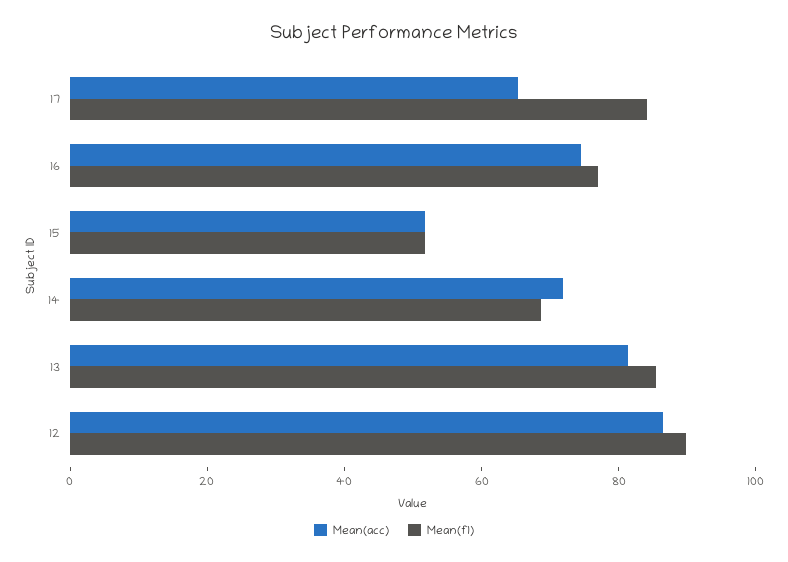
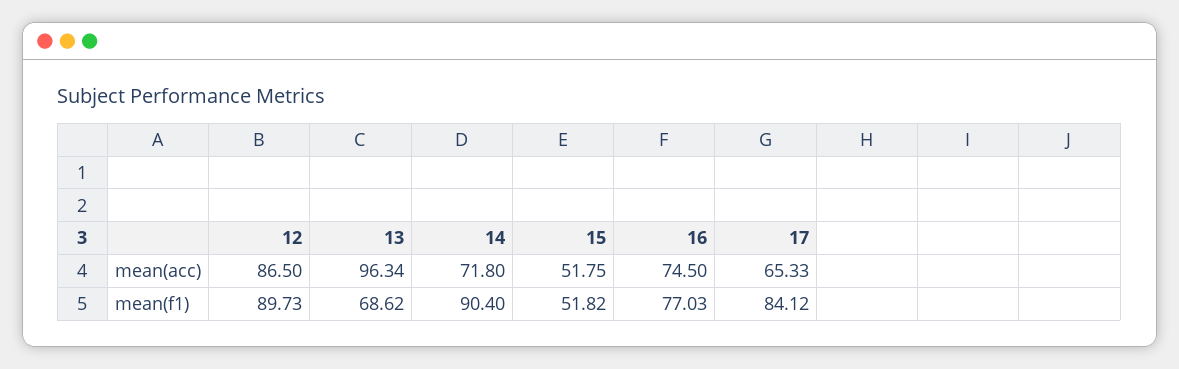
Mean(f1), 14: 70 -> 90.4
Mean(acc), 13: 80 -> 96.34
Mean(f1), 13: 85 -> 68.62

